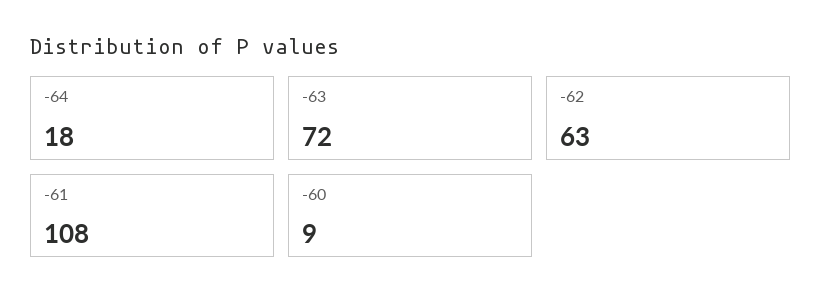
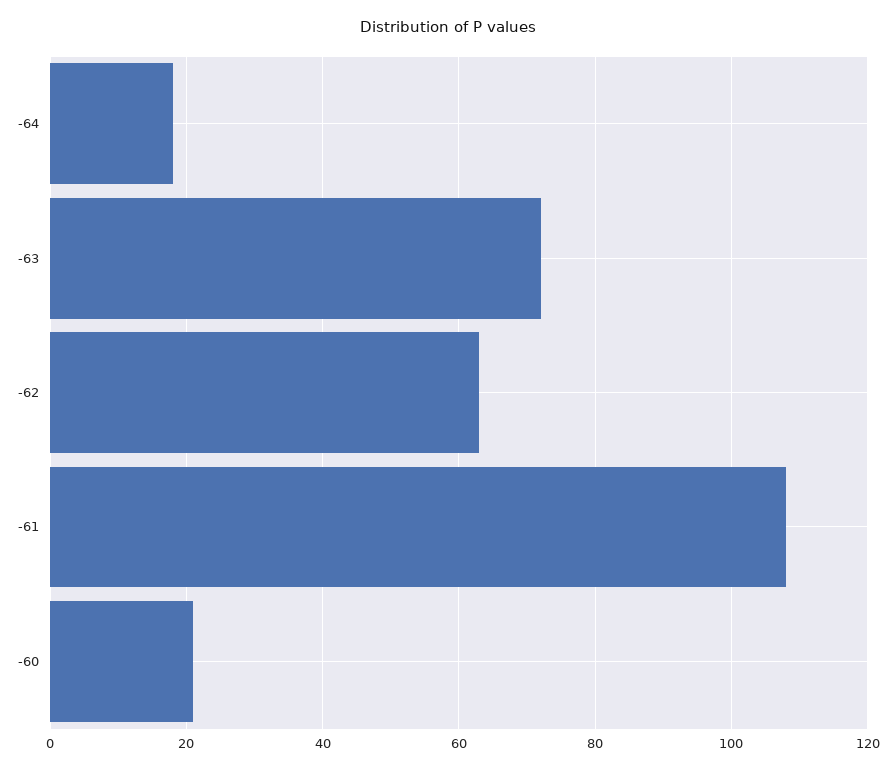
-60: 9 -> 20

